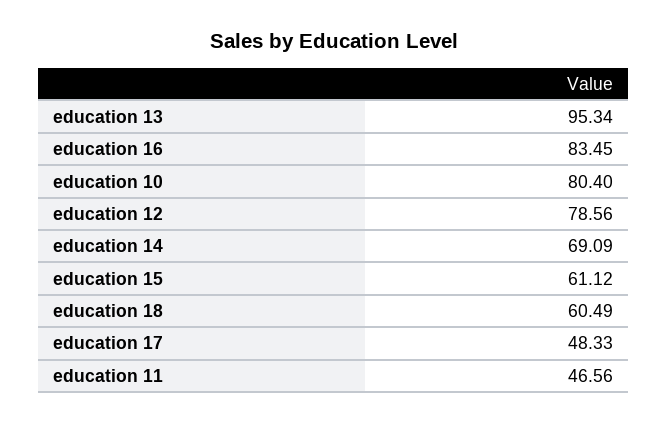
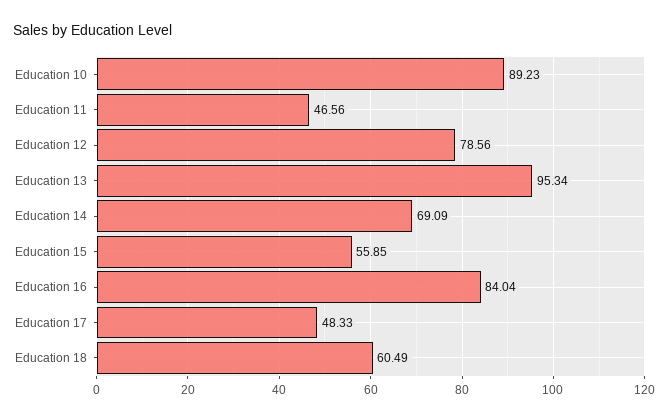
education 16: 83.45 -> 84.04
education 10: 80.4 -> 89.23
education 15: 61.12 -> 55.85

